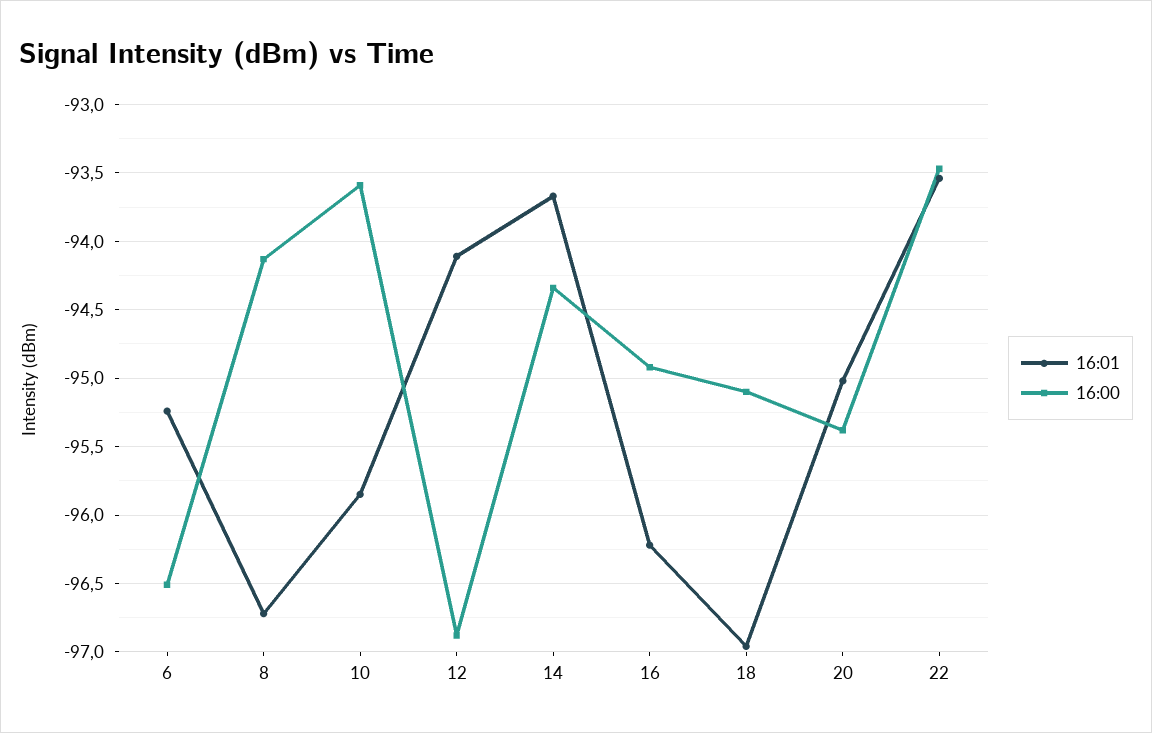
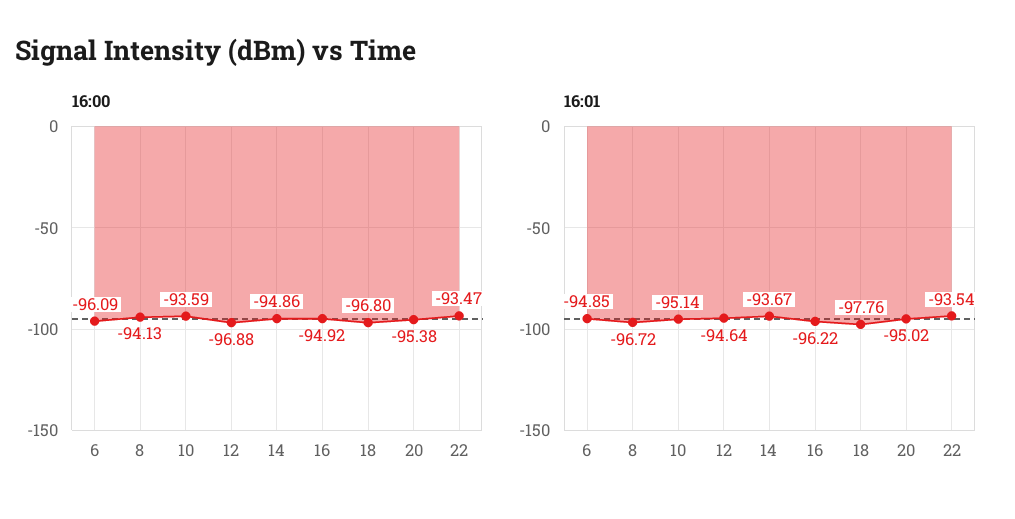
16:01, 6: -95.25 -> -94.85
16:00, 6: -96.5 -> -96.09
16:01, 10: -95.85 -> -95.14
16:01, 12: -94.1 -> -94.64
16:00, 14: -94.35 -> -94.86
16:01, 18: -96.95 -> -97.76
16:00, 18: -95.1 -> -96.8

